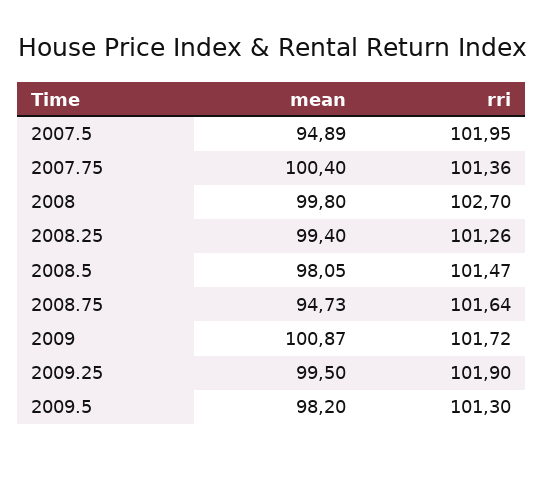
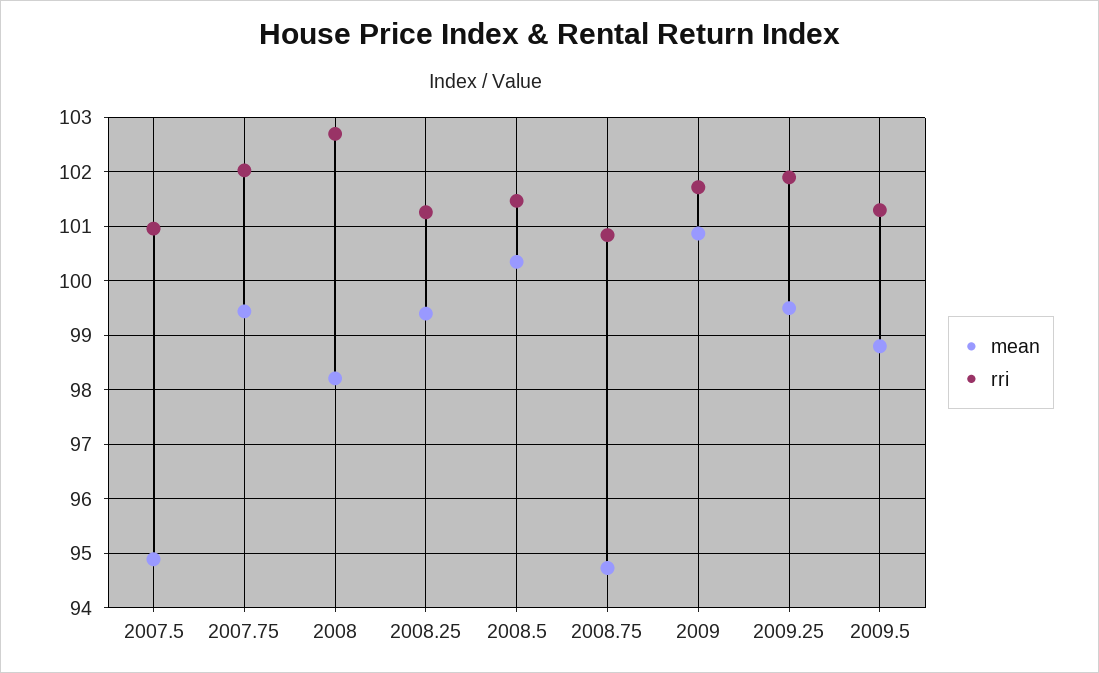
rri, 2007.5: 101.95 -> 101
mean, 2007.75: 100.4 -> 99.4
rri, 2007.75: 101.36 -> 102
mean, 2008: 99.8 -> 98.2
mean, 2008.5: 98.05 -> 100.4
rri, 2008.75: 101.64 -> 100.8
mean, 2009.5: 98.2 -> 98.8

